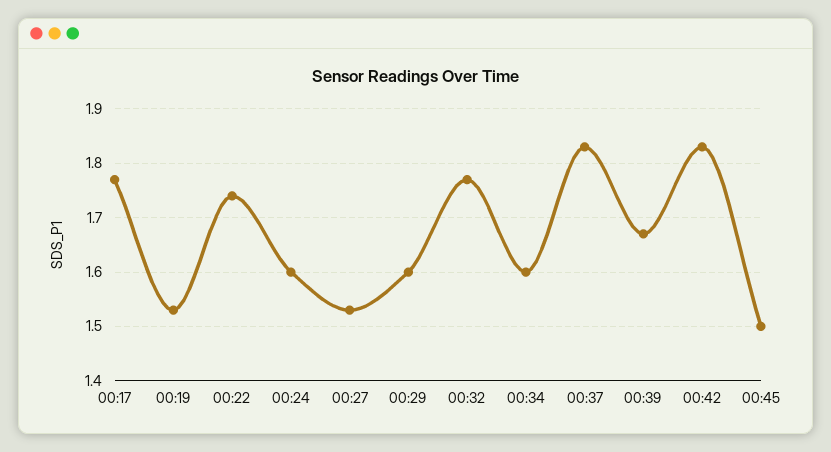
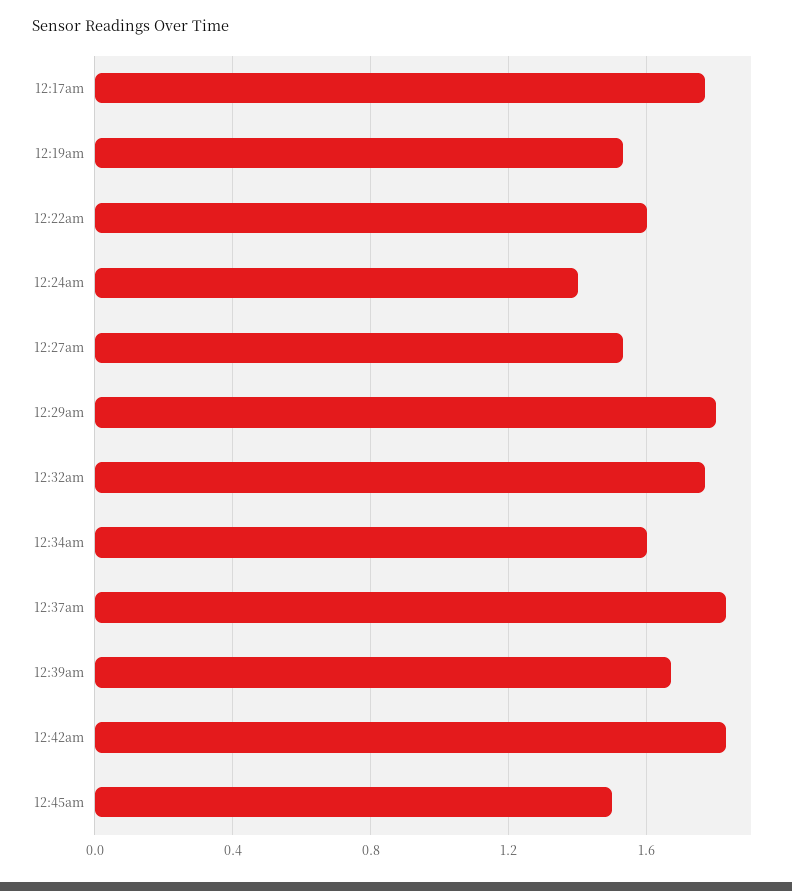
00:22: 1.75 -> 1.6
00:24: 1.6 -> 1.4
00:29: 1.6 -> 1.8

